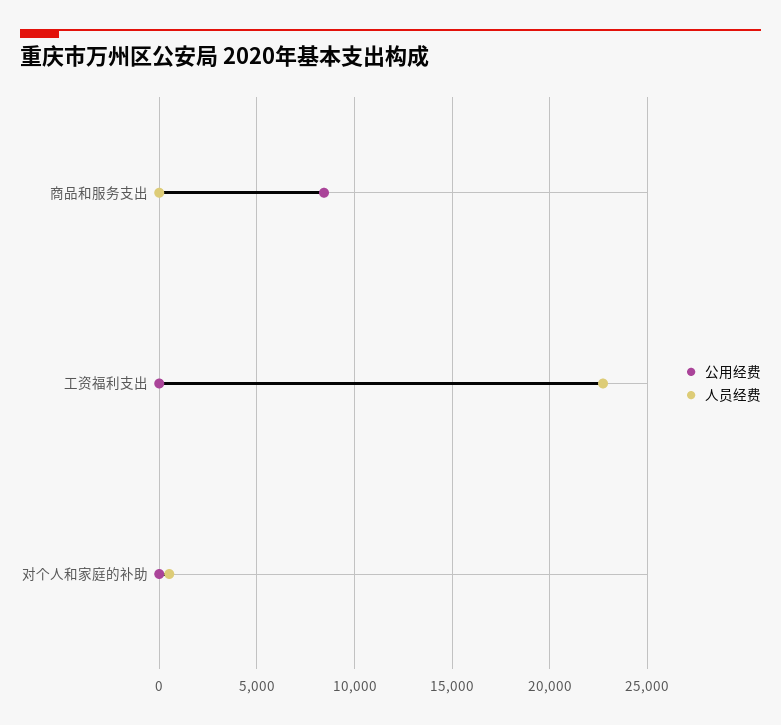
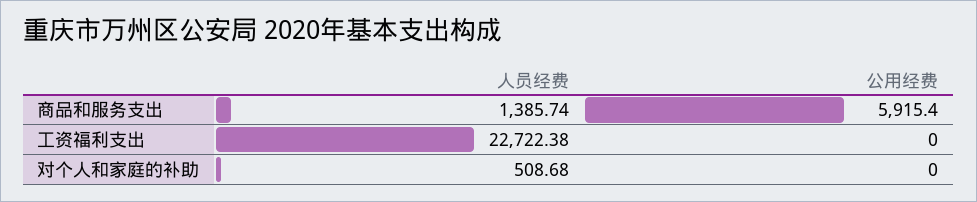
公用经费, 商品和服务支出: 8500 -> 5915.4
人员经费, 商品和服务支出: 0 -> 1385.74

